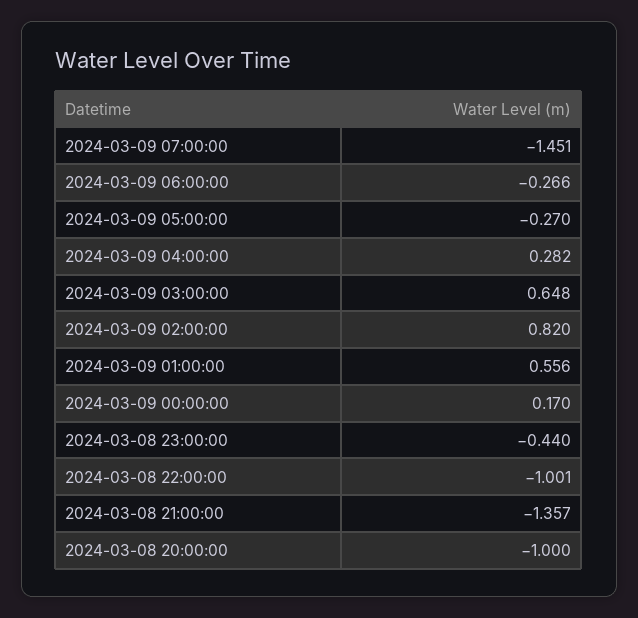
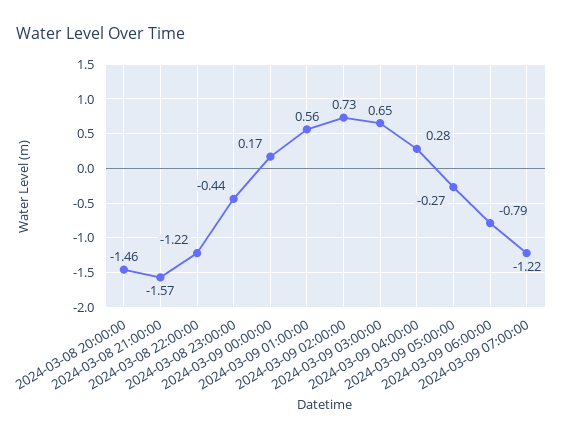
2024-03-09 07:00:00: -1.451 -> -1.22
2024-03-09 06:00:00: -0.266 -> -0.79
2024-03-09 02:00:00: 0.82 -> 0.73
2024-03-08 22:00:00: -1.001 -> -1.22
2024-03-08 21:00:00: -1.357 -> -1.57
2024-03-08 20:00:00: -1 -> -1.46

